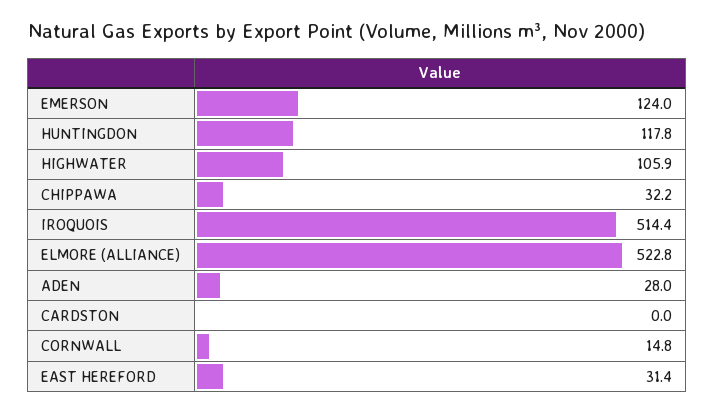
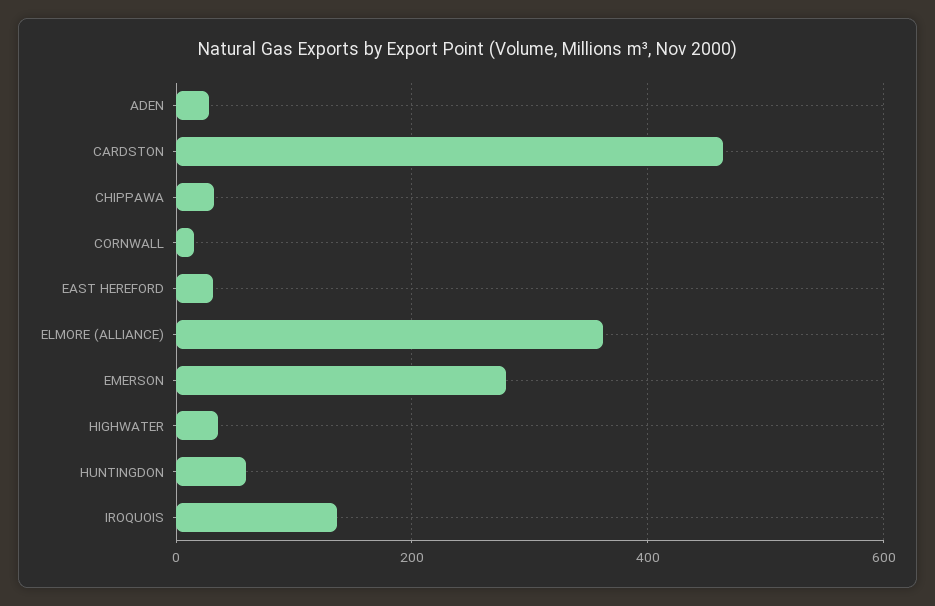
EMERSON: 124 -> 280
HUNTINGDON: 117.8 -> 60
HIGHWATER: 105.9 -> 40
IROQUOIS: 514.4 -> 140
ELMORE (ALLIANCE): 522.8 -> 360
CARDSTON: 0 -> 460

